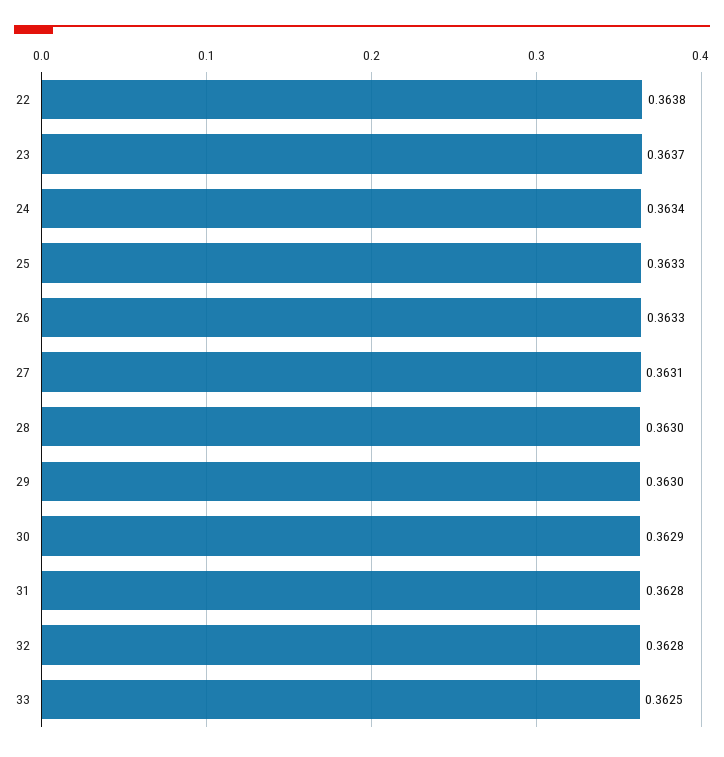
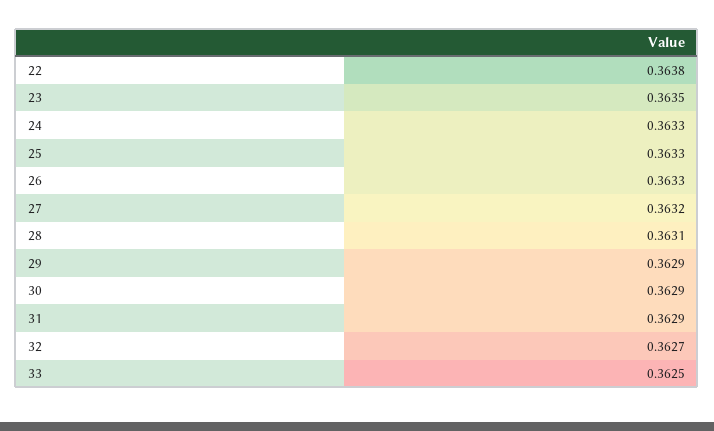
23: 0.3637 -> 0.3635
24: 0.3634 -> 0.3633
27: 0.3631 -> 0.3632
28: 0.363 -> 0.3631
29: 0.363 -> 0.3629
31: 0.3628 -> 0.3629
32: 0.3628 -> 0.3627

